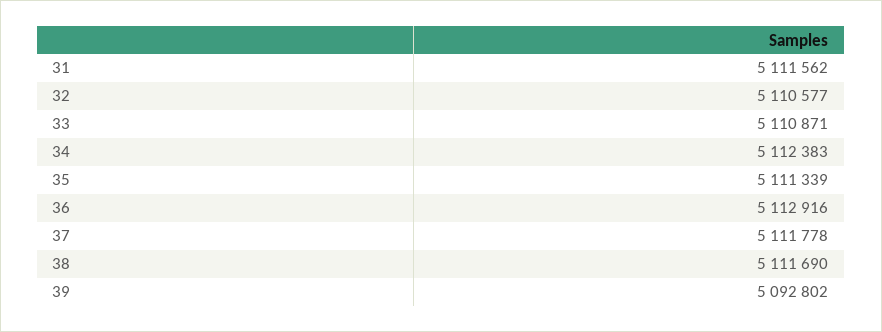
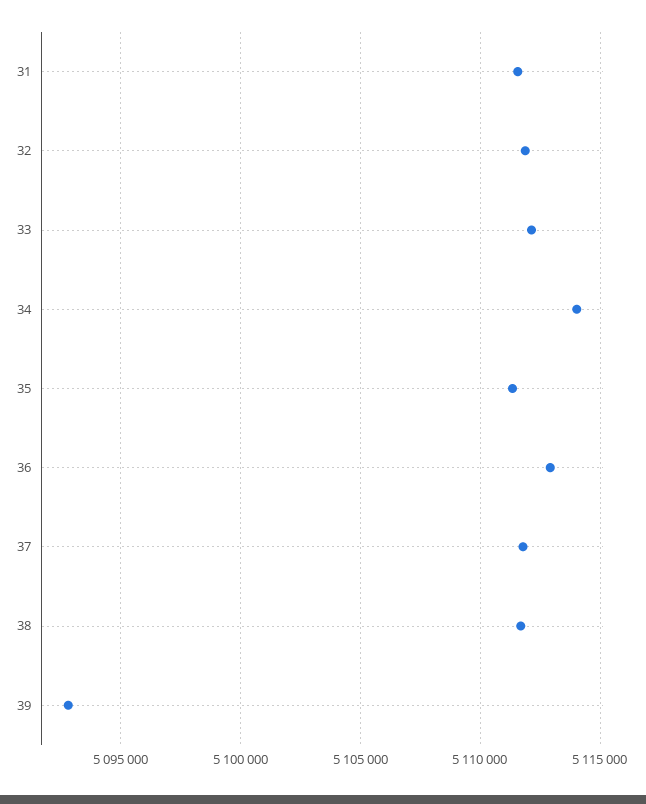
32: 5110577 -> 5112000
33: 5110871 -> 5112000
34: 5112383 -> 5114000

